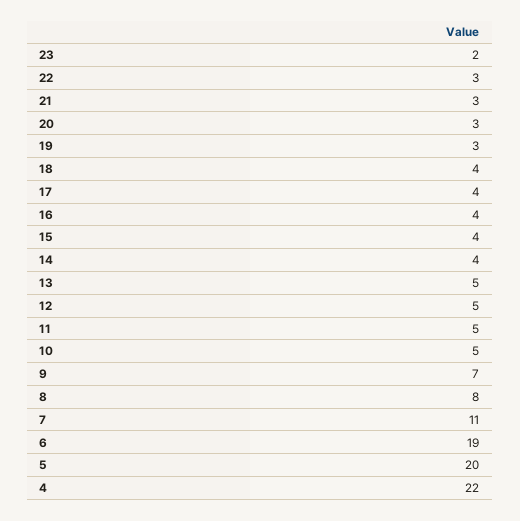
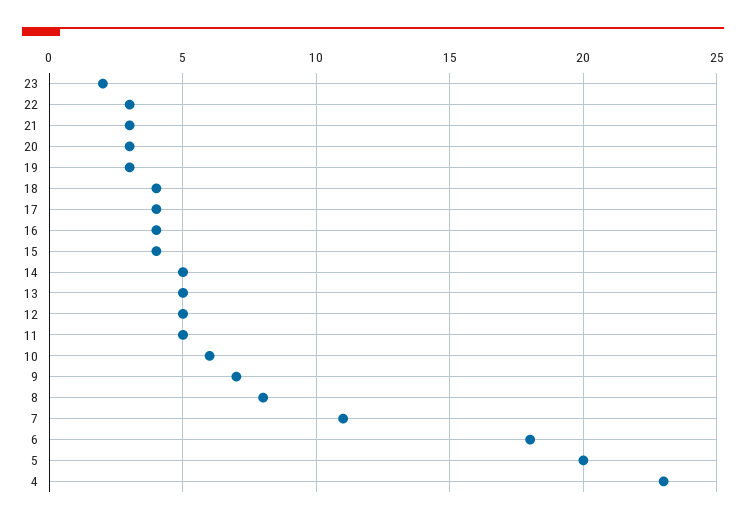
14: 4 -> 5
10: 5 -> 6
6: 19 -> 18
4: 22 -> 23

